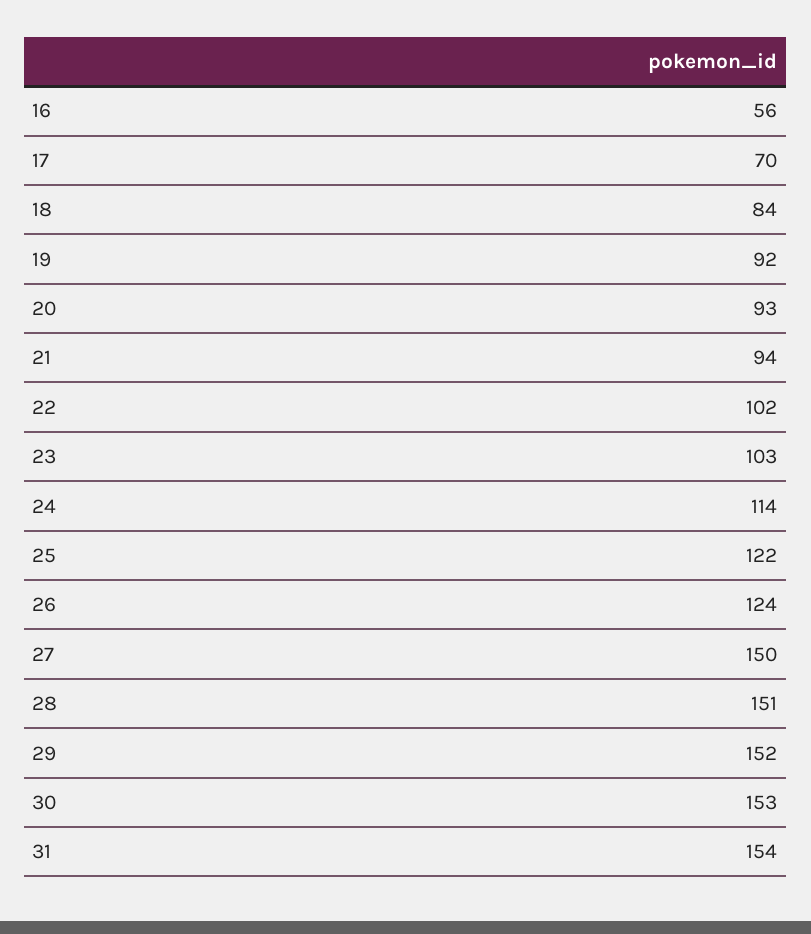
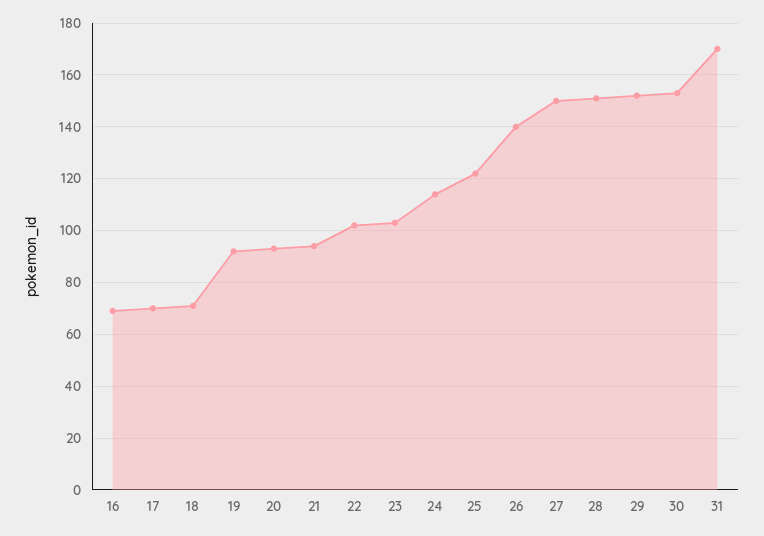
16: 56 -> 70
18: 84 -> 70
26: 124 -> 140
31: 154 -> 170

